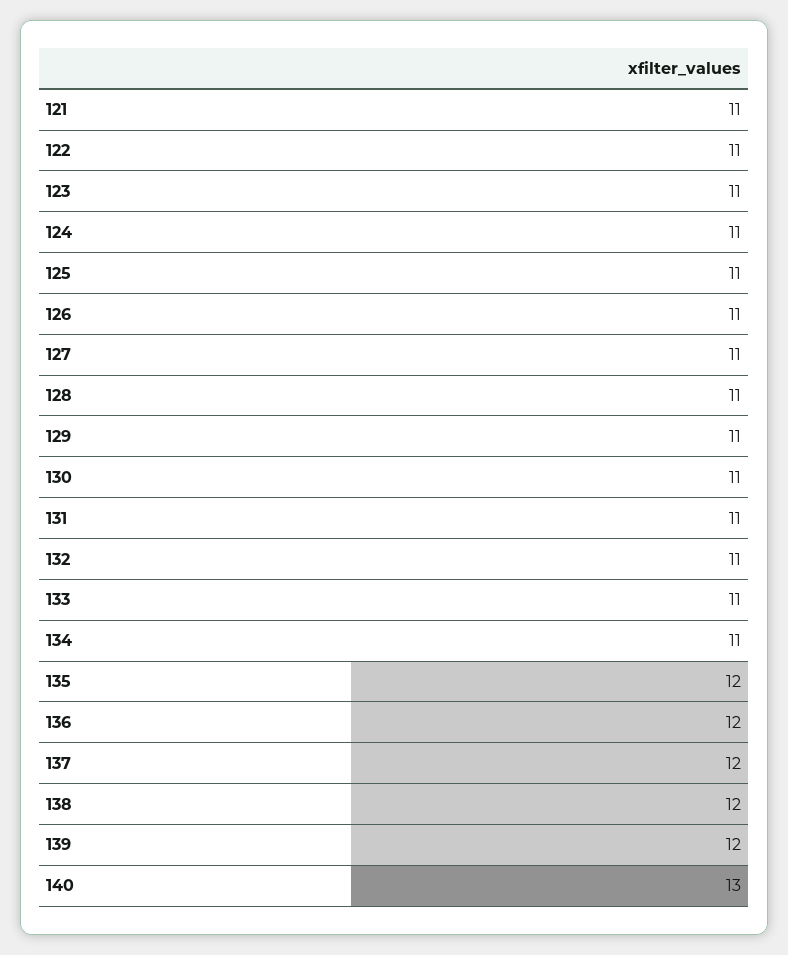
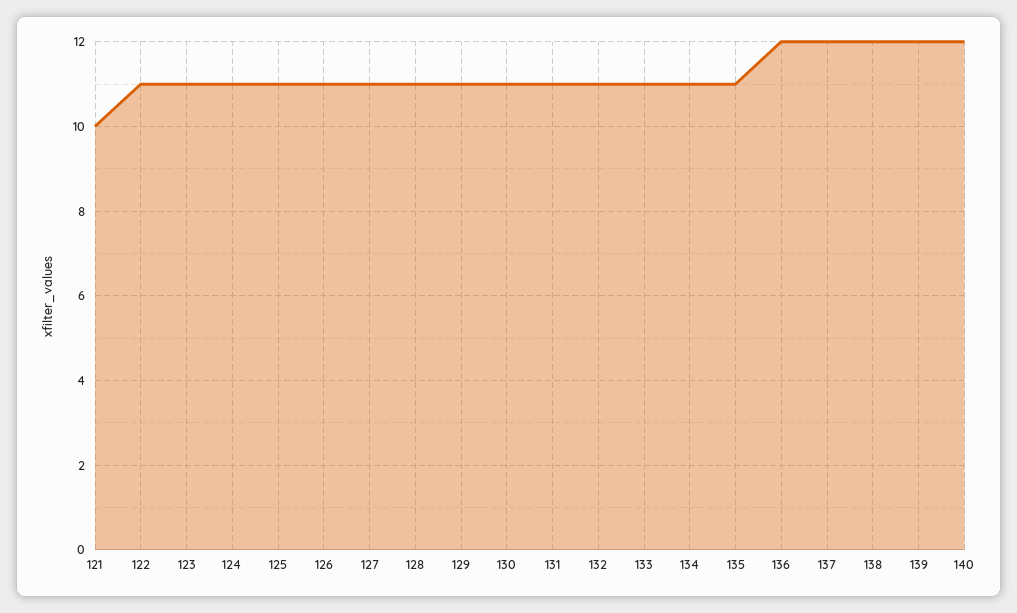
121: 11 -> 10
135: 12 -> 11
140: 13 -> 12

